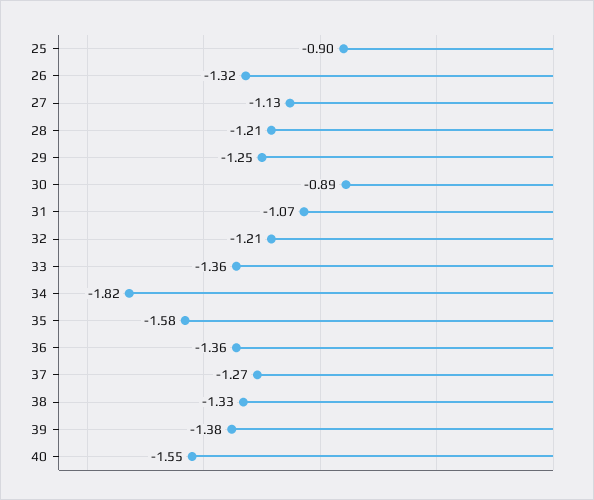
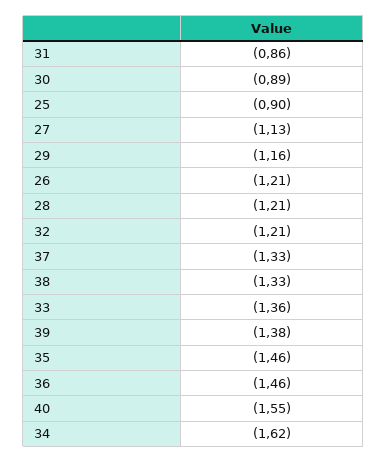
26: -1.32 -> -1.21
29: -1.25 -> -1.16
31: -1.07 -> -0.86
34: -1.82 -> -1.62
35: -1.58 -> -1.46
36: -1.36 -> -1.46
37: -1.27 -> -1.33

